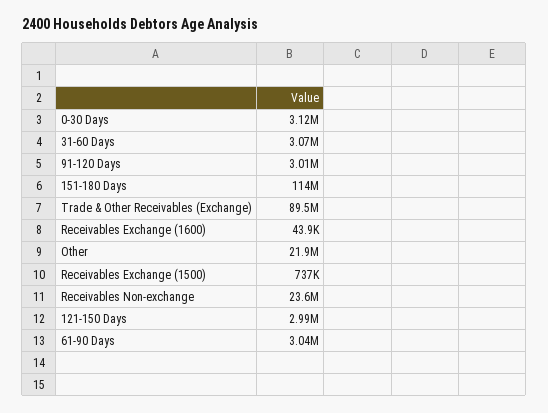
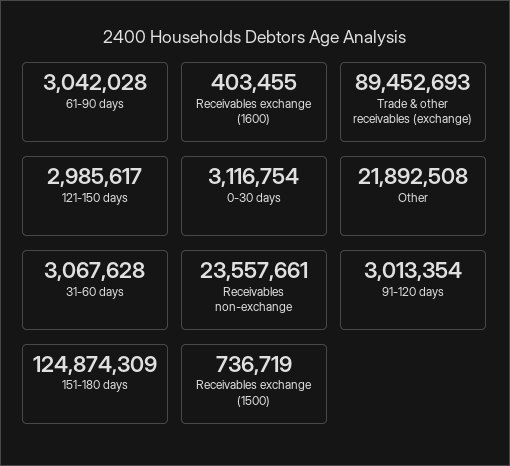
151-180 Days: 114000000 -> 124874309
Receivables Exchange (1600): 43900 -> 403455

